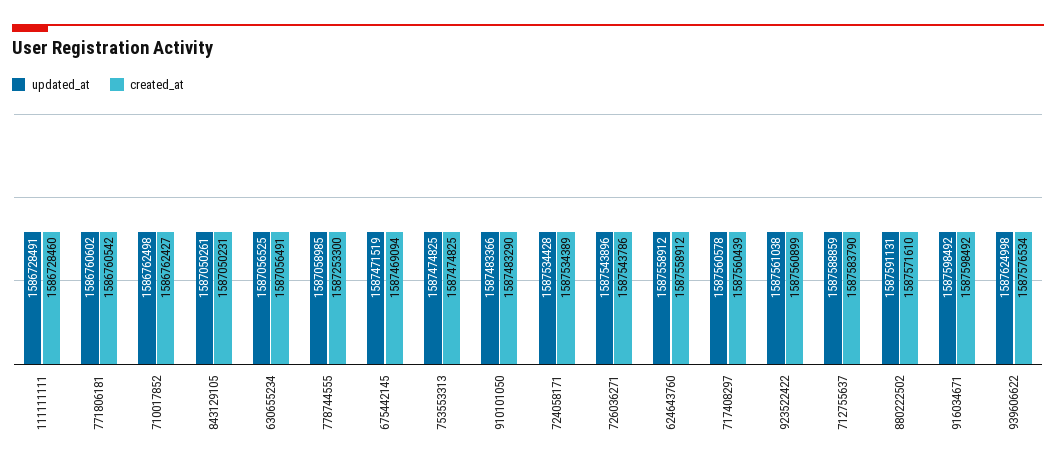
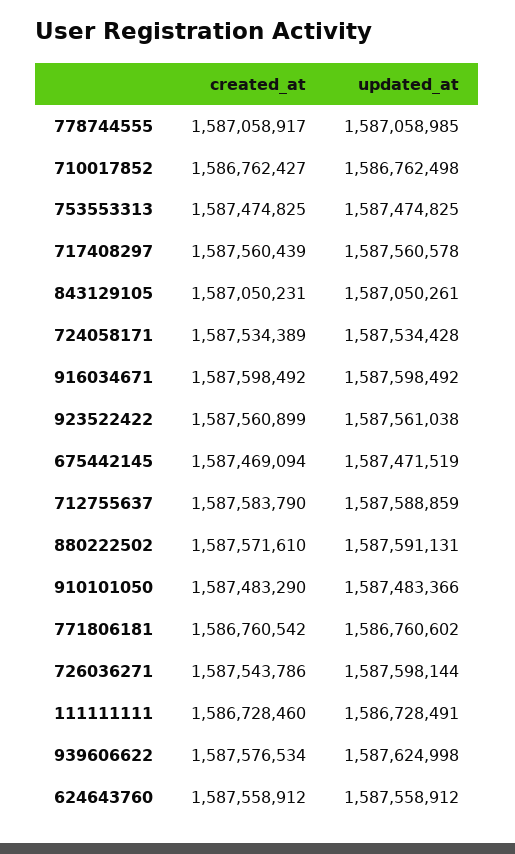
updated_at, 630655234: 1587056525 -> none
created_at, 630655234: 1587056491 -> none
created_at, 778744555: 1587253300 -> 1587058917
updated_at, 726036271: 1587543896 -> 1587598144

